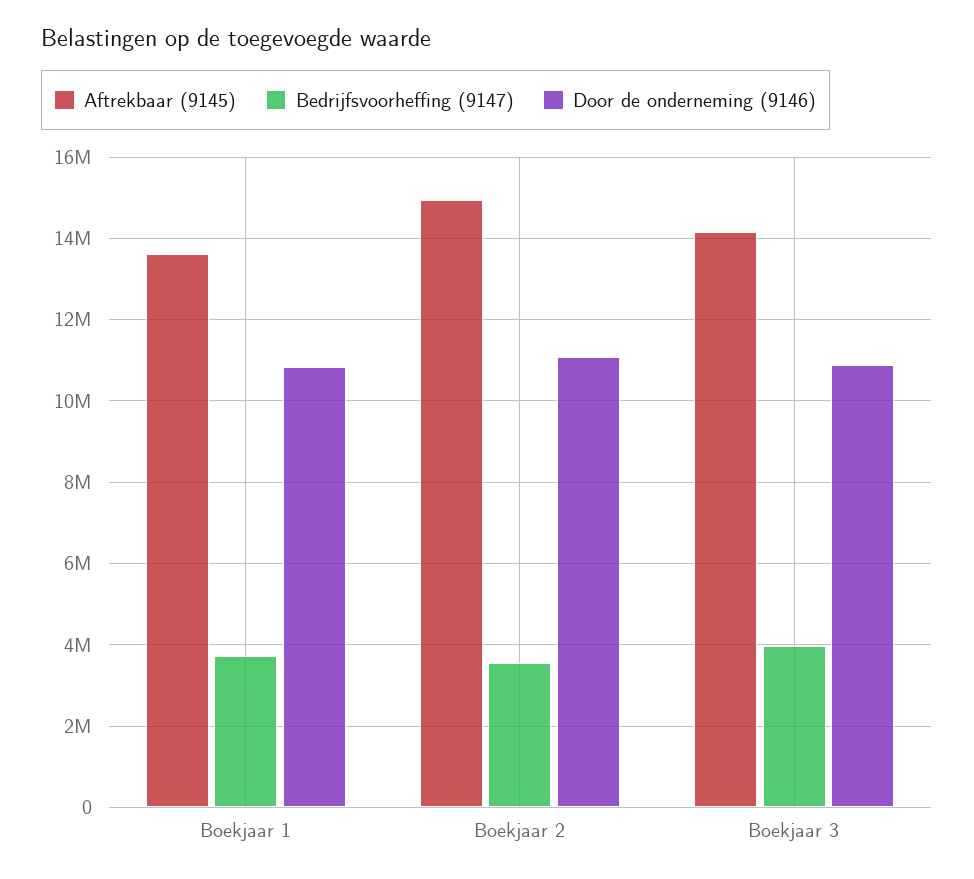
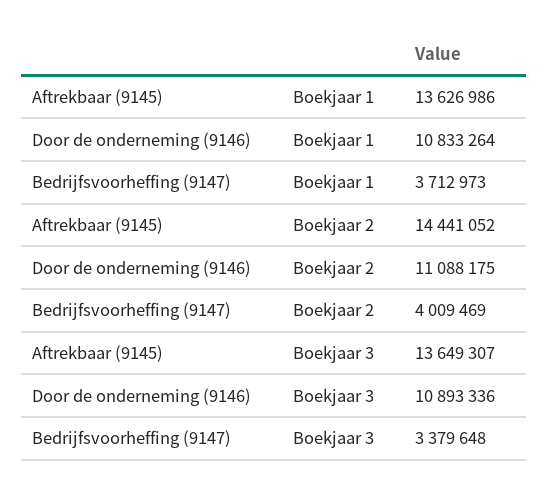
Aftrekbaar (9145), Boekjaar 2: 15000000 -> 14441052
Bedrijfsvoorheffing (9147), Boekjaar 2: 3600000 -> 4009469
Aftrekbaar (9145), Boekjaar 3: 14200000 -> 13649307
Bedrijfsvoorheffing (9147), Boekjaar 3: 4000000 -> 3379648

